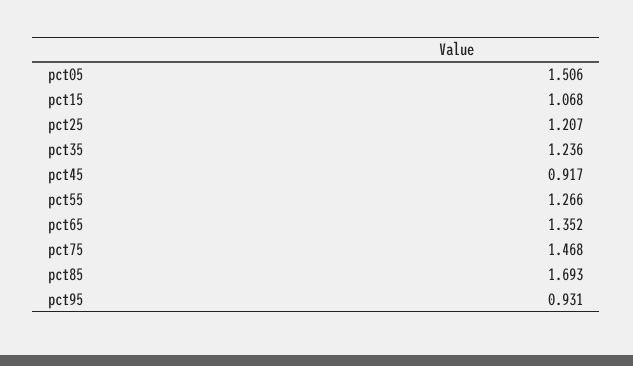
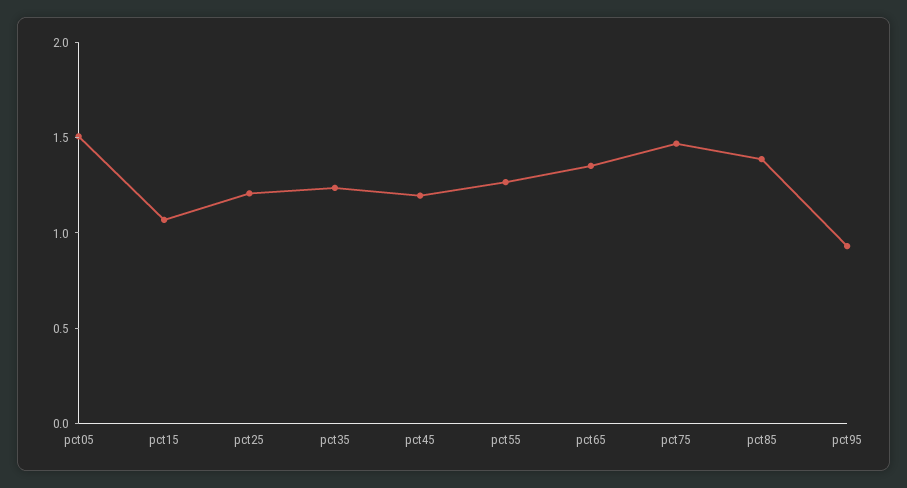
pct45: 0.917 -> 1.2
pct85: 1.693 -> 1.4

